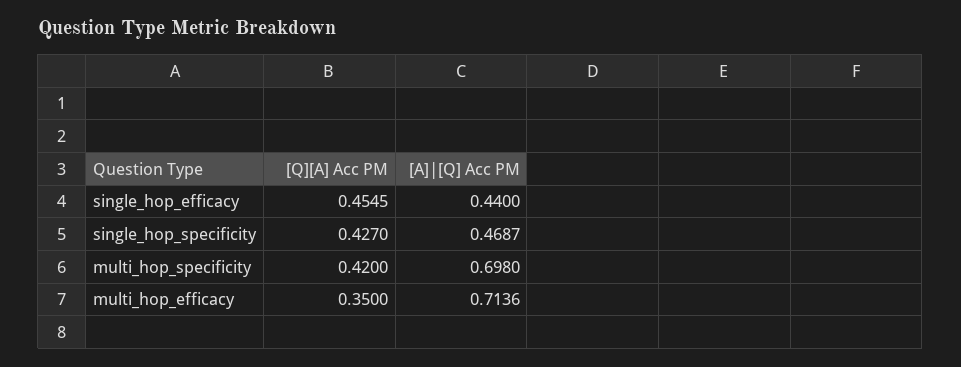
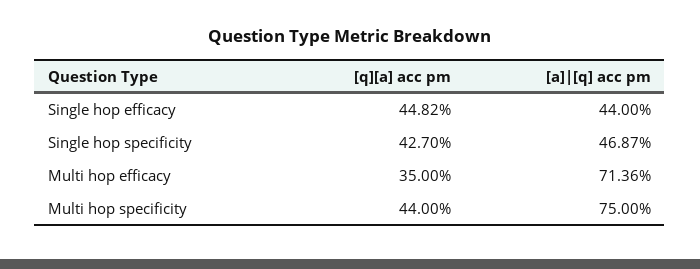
[Q][A] Acc PM, single_hop_efficacy: 0.4545 -> 0.4482
[Q][A] Acc PM, multi_hop_specificity: 0.42 -> 0.44
[A]|[Q] Acc PM, multi_hop_specificity: 0.698 -> 0.75

